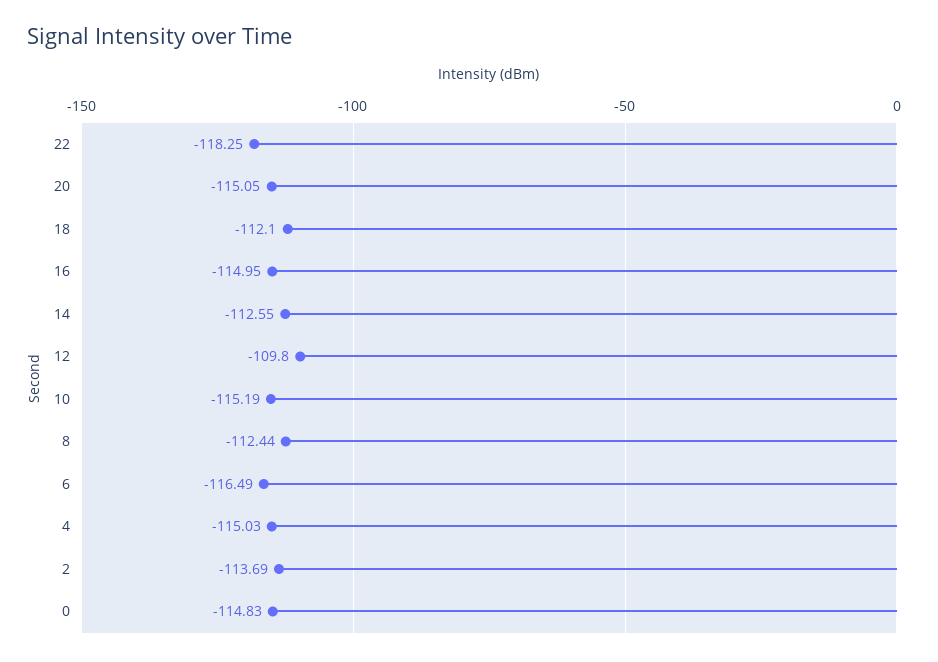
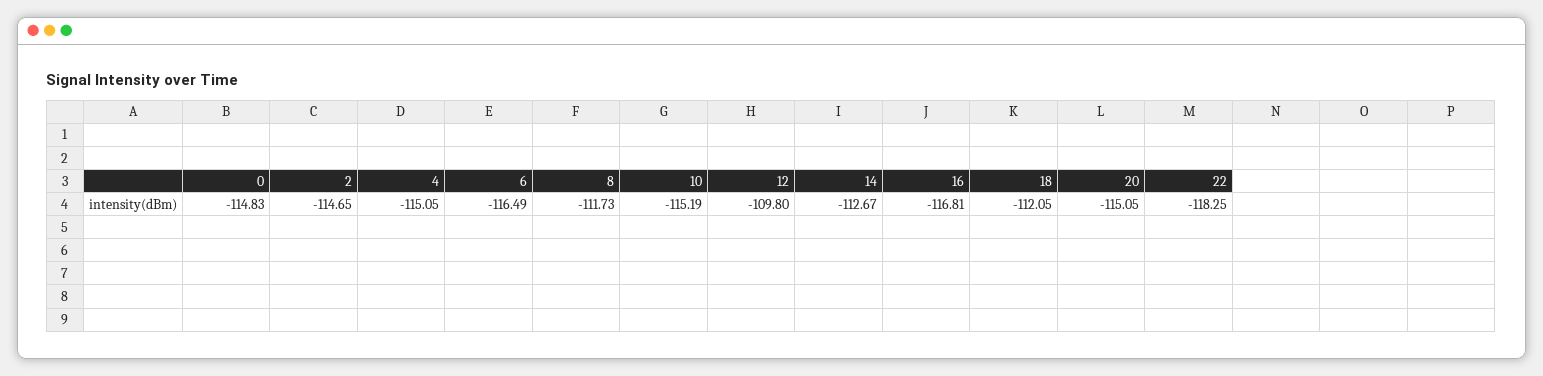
18: -112.1 -> -112.05
16: -114.95 -> -116.81
14: -112.55 -> -112.67
8: -112.44 -> -111.73
4: -115.03 -> -115.05
2: -113.69 -> -114.65

